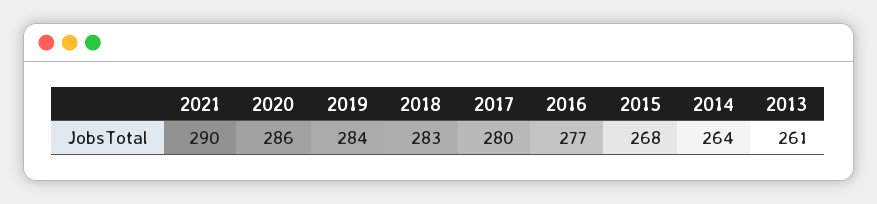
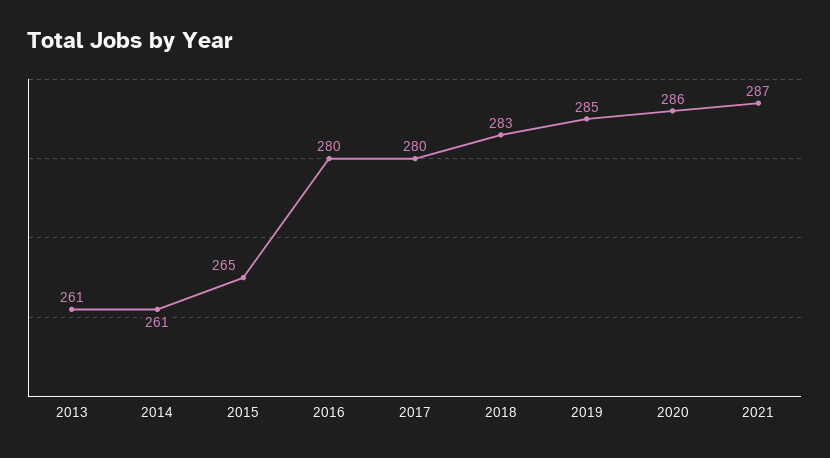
2021: 290 -> 287
2019: 284 -> 285
2016: 277 -> 280
2015: 268 -> 265
2014: 264 -> 261

